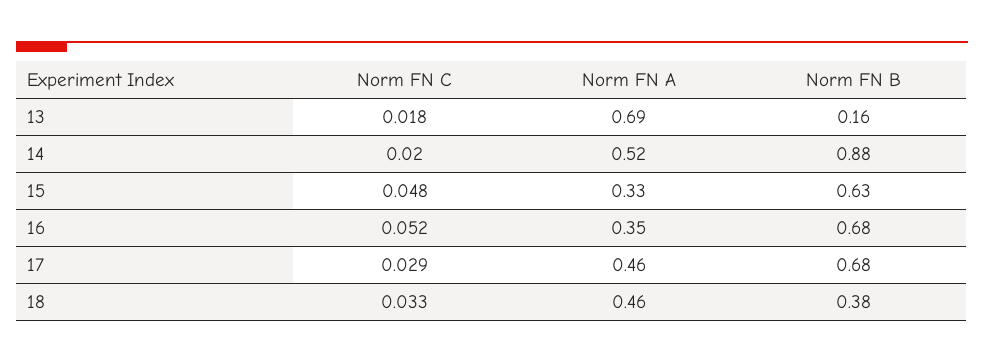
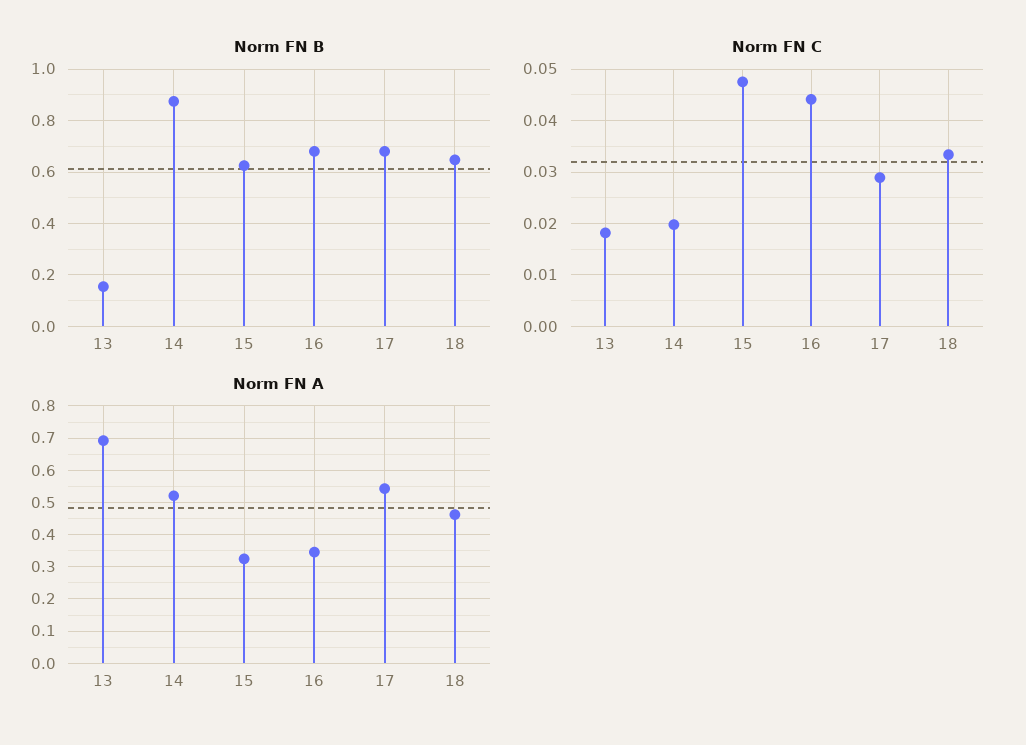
Norm FN C, 16: 0.052 -> 0.044
Norm FN A, 17: 0.46 -> 0.54
Norm FN B, 18: 0.38 -> 0.65

